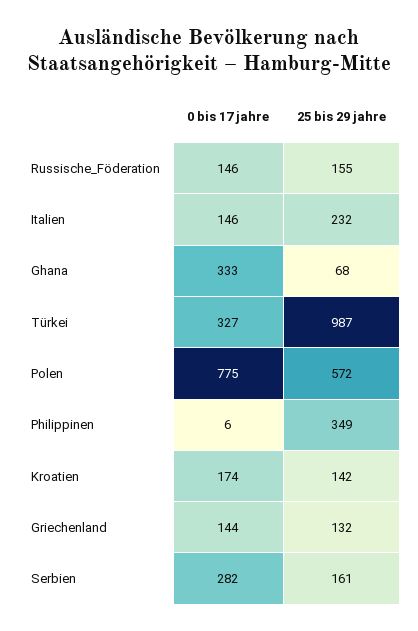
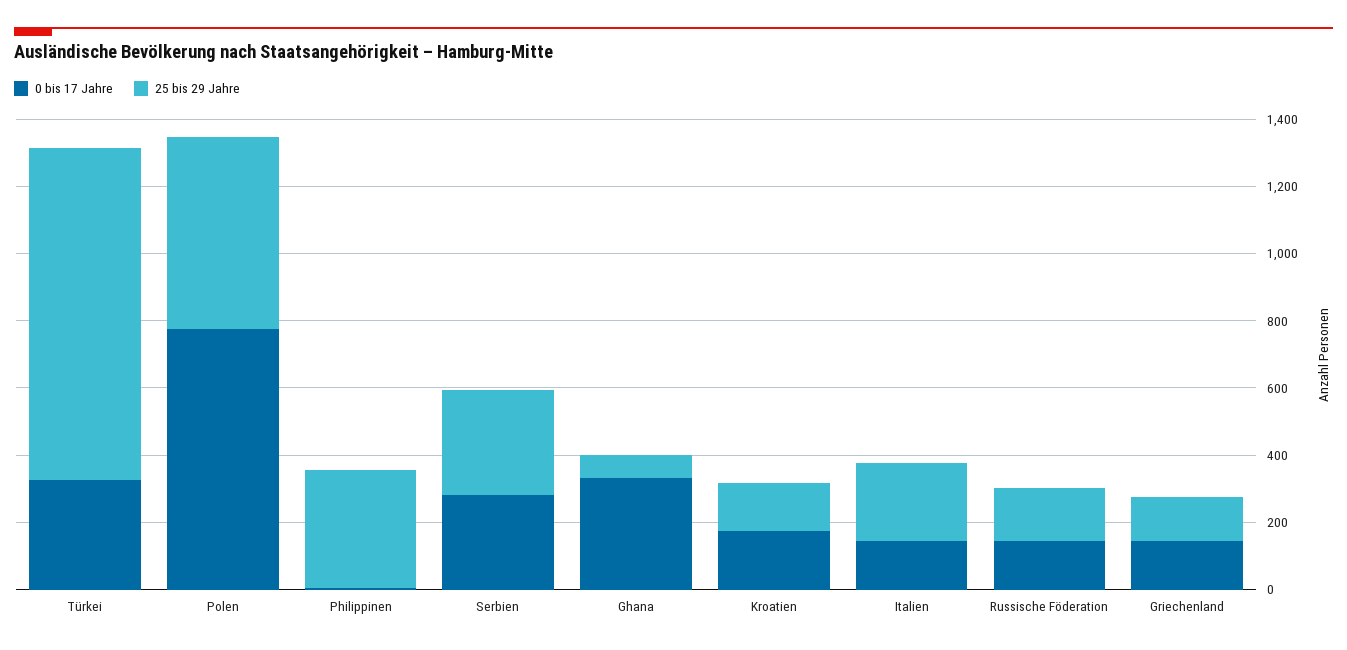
25 bis 29 jahre, Serbien: 161 -> 300

